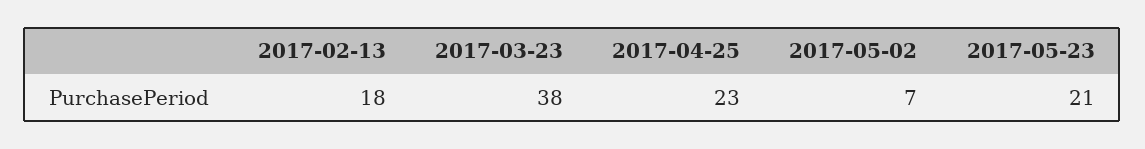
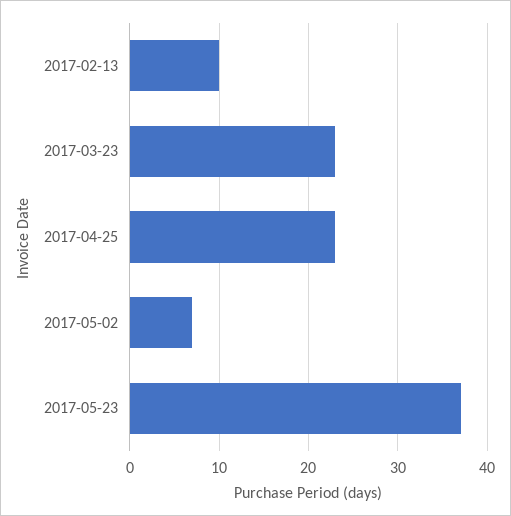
2017-02-13: 18 -> 10
2017-03-23: 38 -> 23
2017-05-23: 21 -> 37

